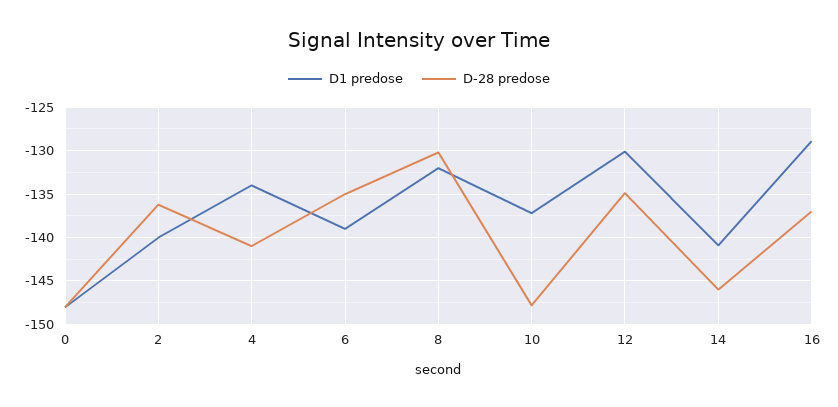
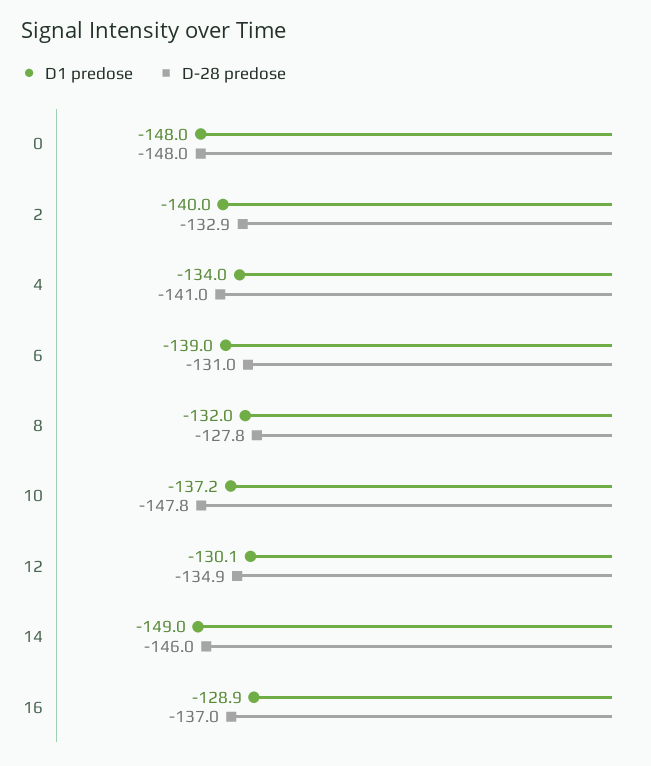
D-28 predose, 2: -136 -> -132.9
D-28 predose, 6: -135 -> -131
D-28 predose, 8: -130 -> -127.8
D1 predose, 14: -141 -> -149

